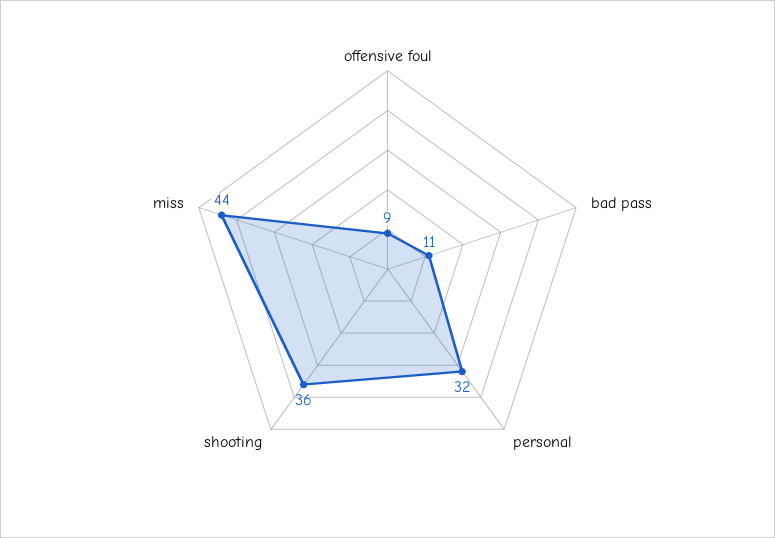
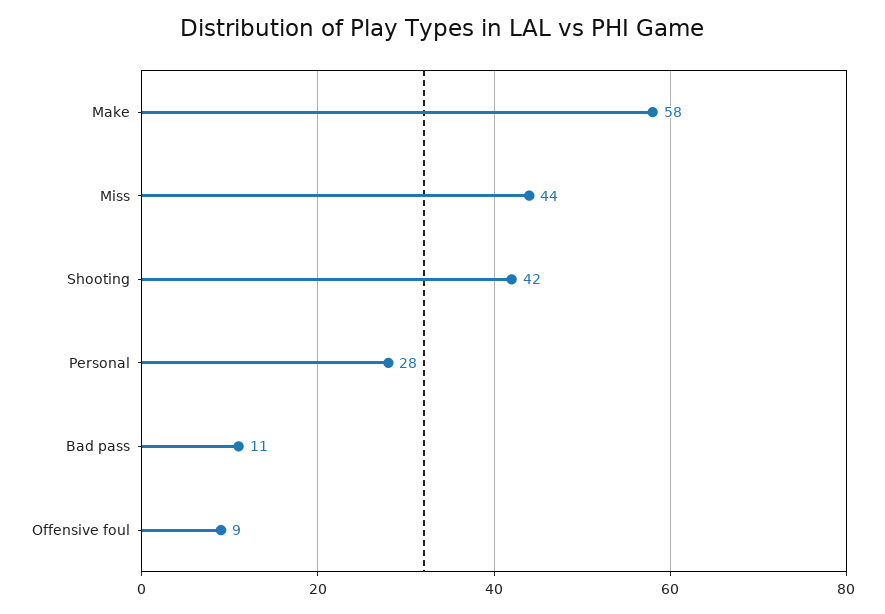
personal: 32 -> 28
shooting: 36 -> 42
Make: none -> 58

